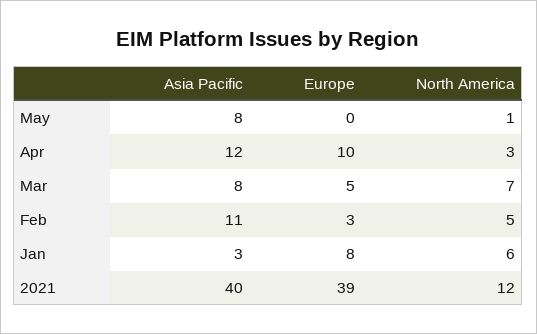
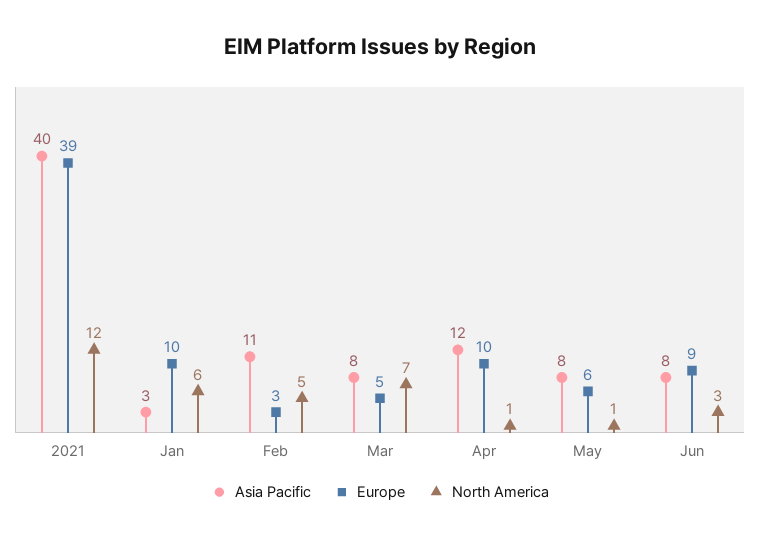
Europe, May: 0 -> 6
North America, Apr: 3 -> 1
Europe, Jan: 8 -> 10
Asia Pacific, Jun: none -> 8
Europe, Jun: none -> 9
North America, Jun: none -> 3

